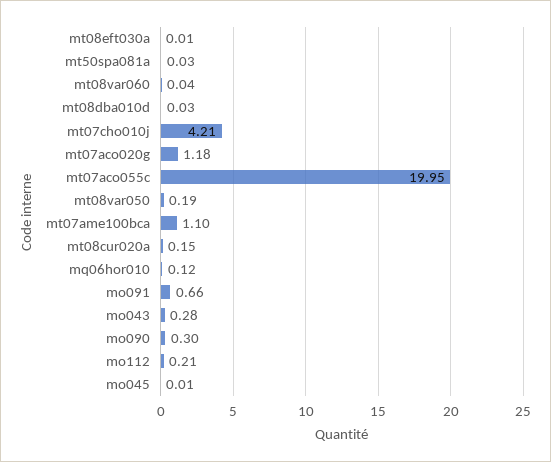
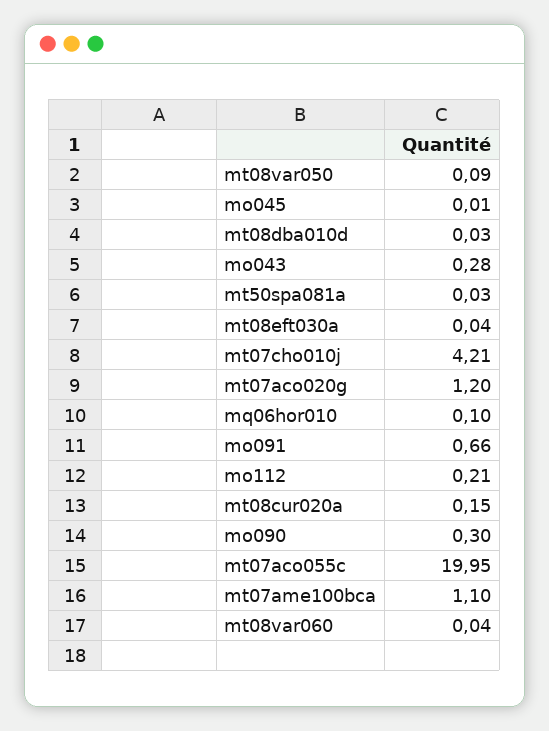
mt08eft030a: 0.01 -> 0.04
mt07aco020g: 1.18 -> 1.2
mt08var050: 0.19 -> 0.09
mq06hor010: 0.12 -> 0.1

